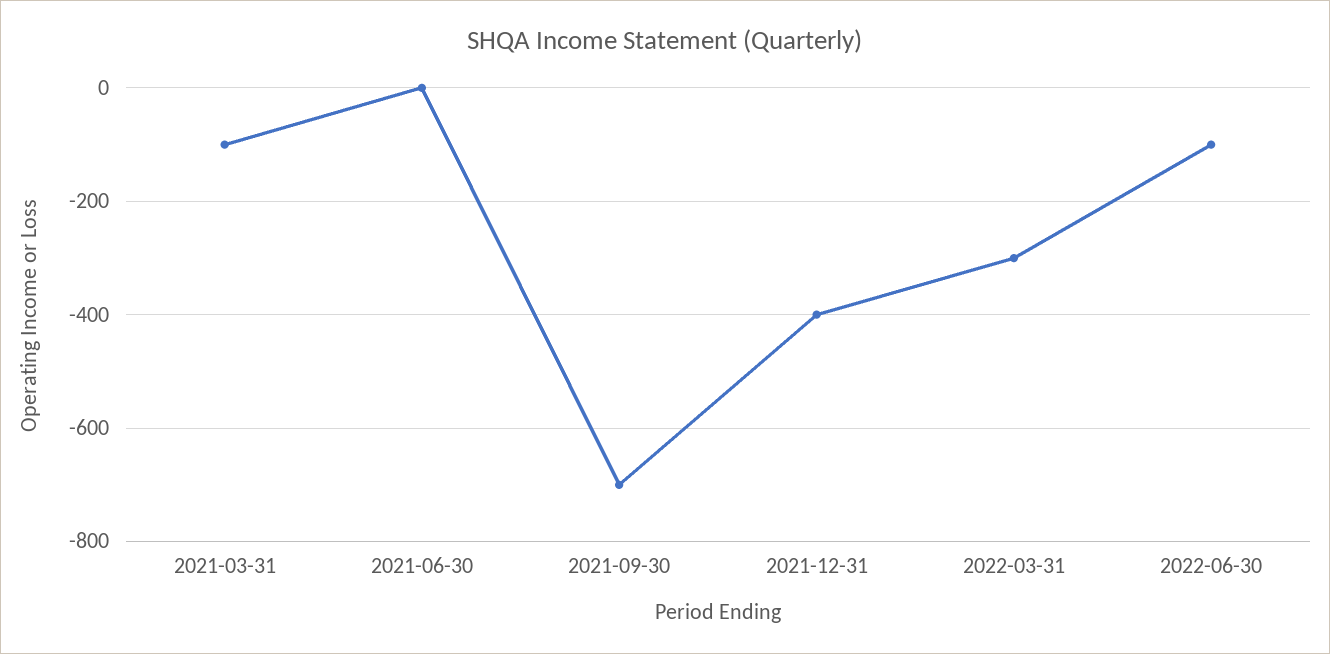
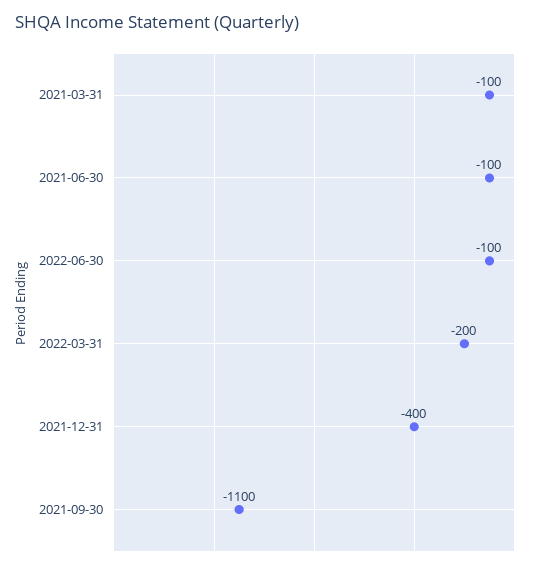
2021-06-30: 0 -> -100
2021-09-30: -700 -> -1100
2022-03-31: -300 -> -200

